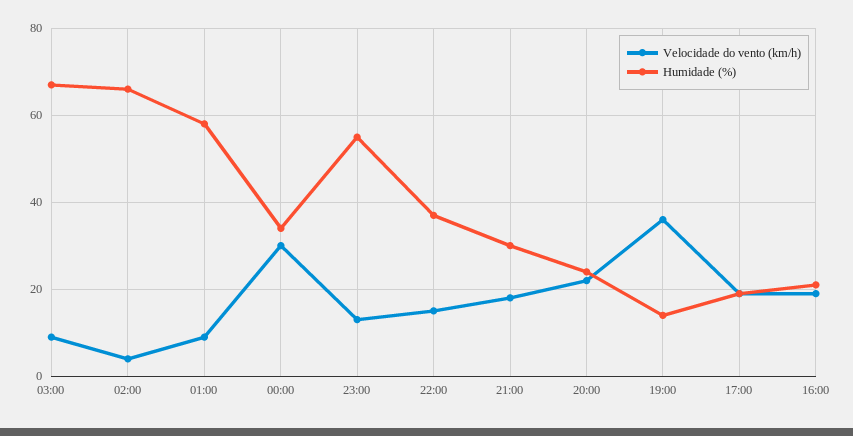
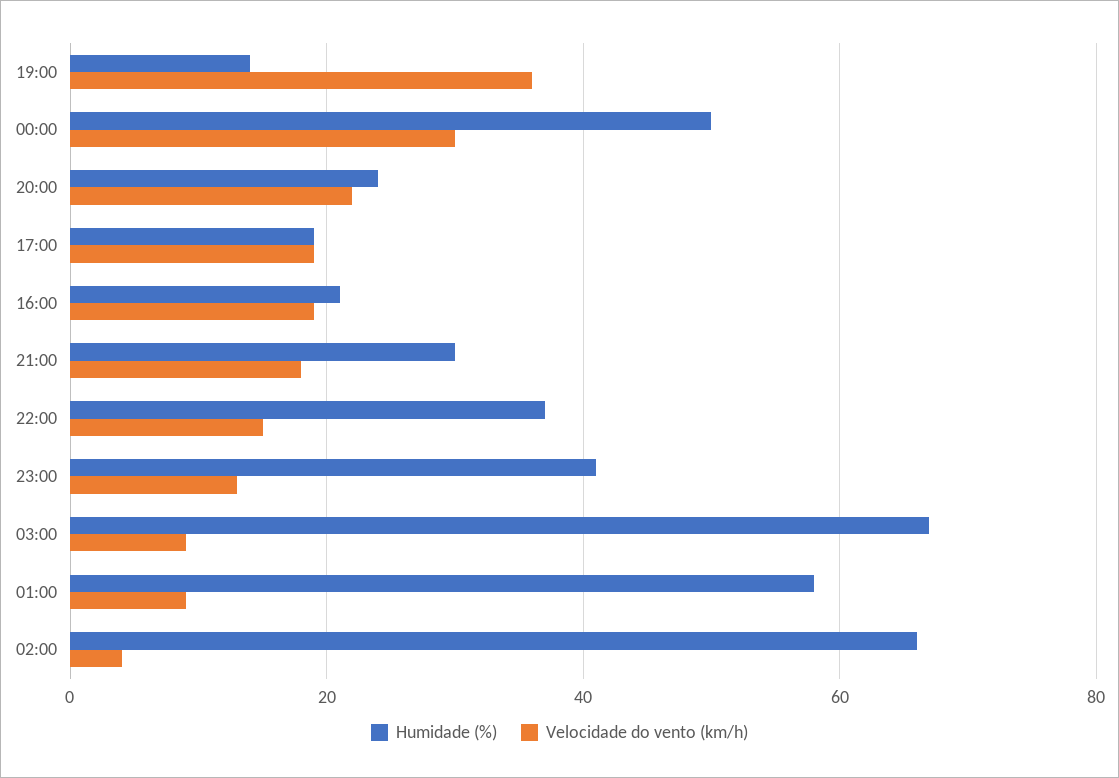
Humidade (%), 00:00: 35 -> 50
Humidade (%), 23:00: 55 -> 40

